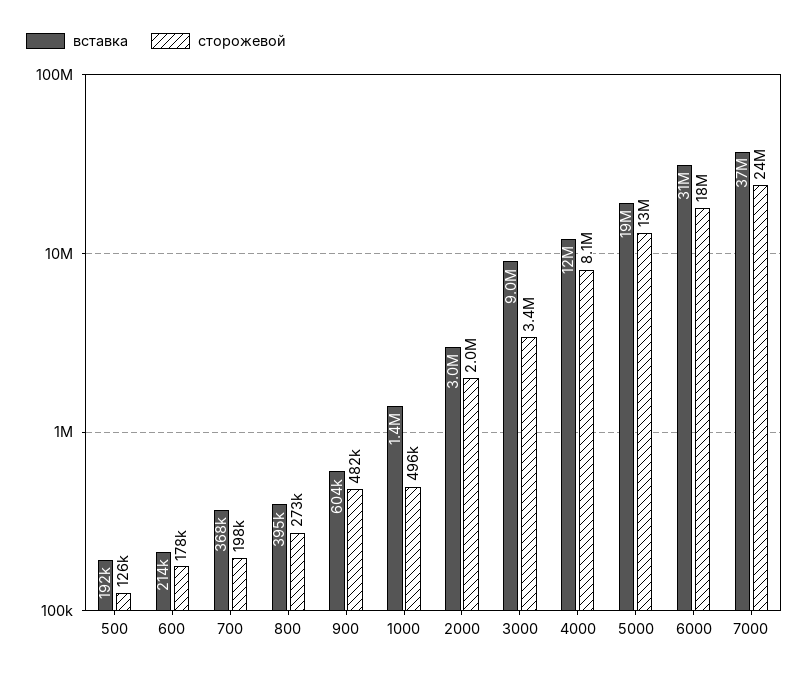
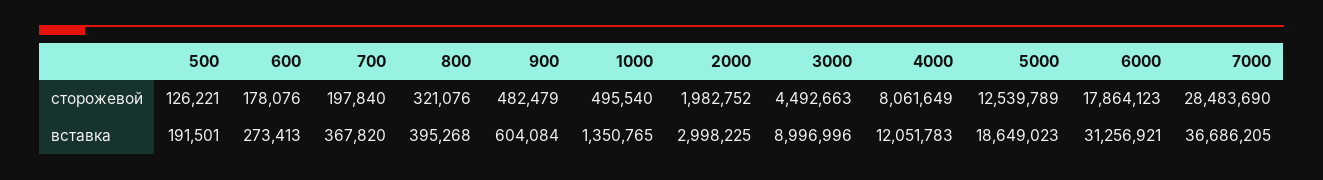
вставка, 600: 214000 -> 273413
сторожевой, 800: 273000 -> 321076
сторожевой, 3000: 3400000 -> 4492663
сторожевой, 7000: 24000000 -> 28483690

